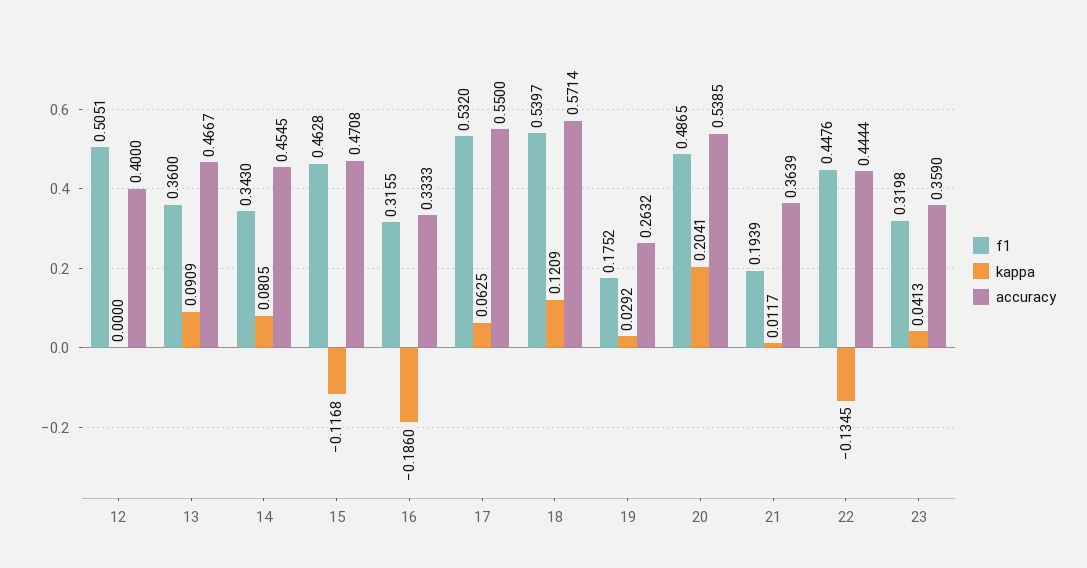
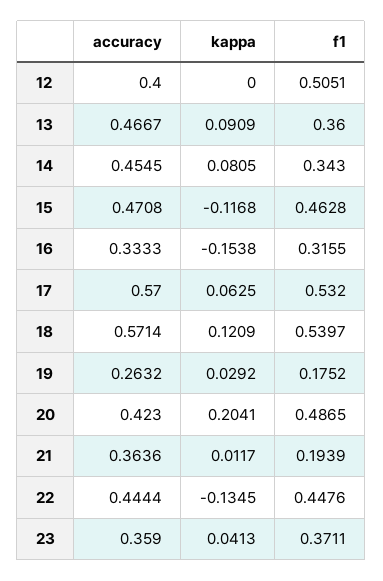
kappa, 16: -0.186 -> -0.1538
accuracy, 17: 0.55 -> 0.57
accuracy, 20: 0.5385 -> 0.423
accuracy, 21: 0.3639 -> 0.3636
f1, 23: 0.3198 -> 0.3711

